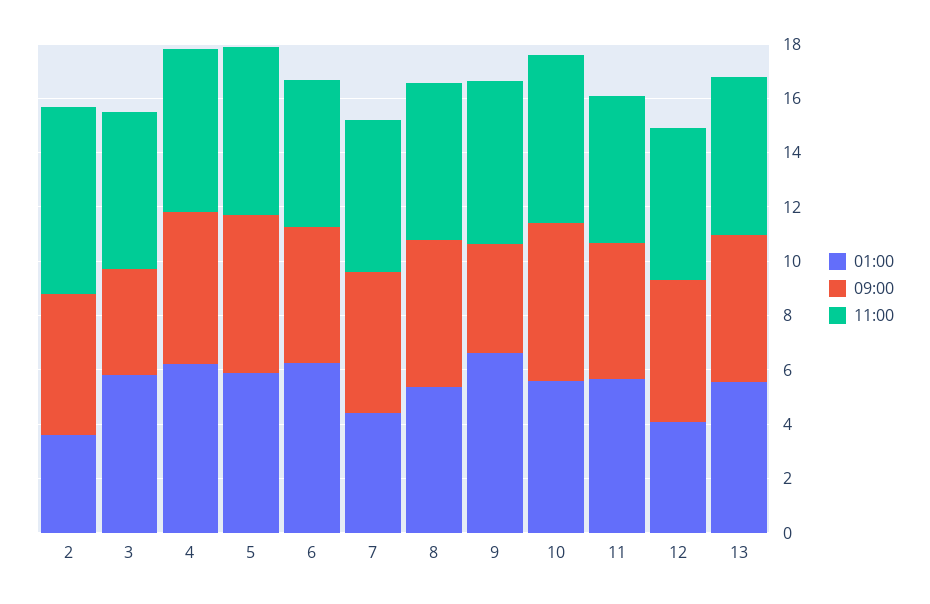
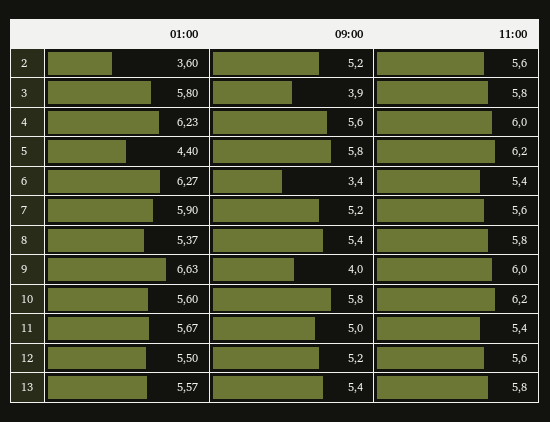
11:00, 2: 7 -> 5.6
01:00, 5: 6 -> 4.4
09:00, 6: 5 -> 3.4
01:00, 7: 4.5 -> 5.9
01:00, 12: 4 -> 5.5

